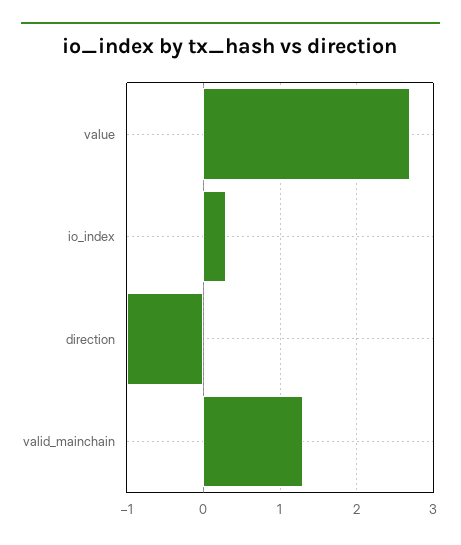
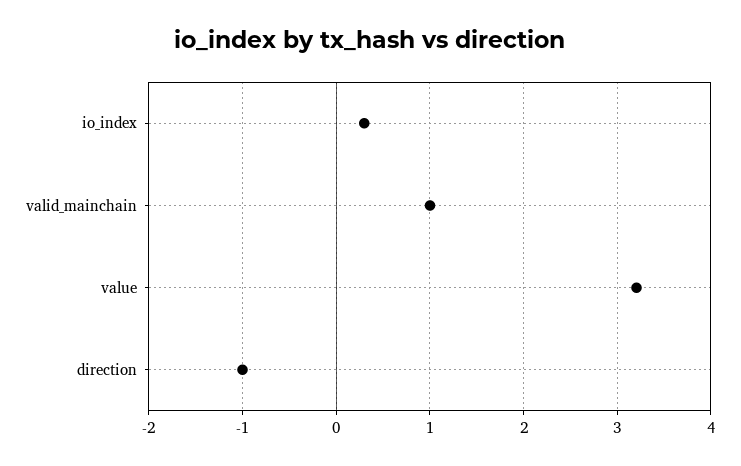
value: 2.7 -> 3.2
valid_mainchain: 1.3 -> 1

